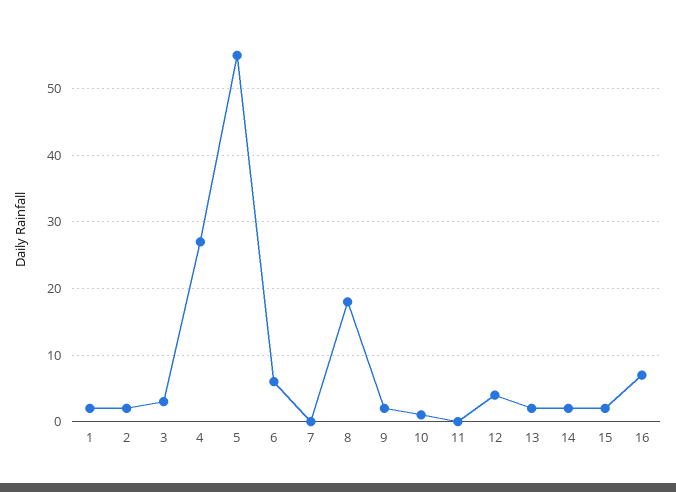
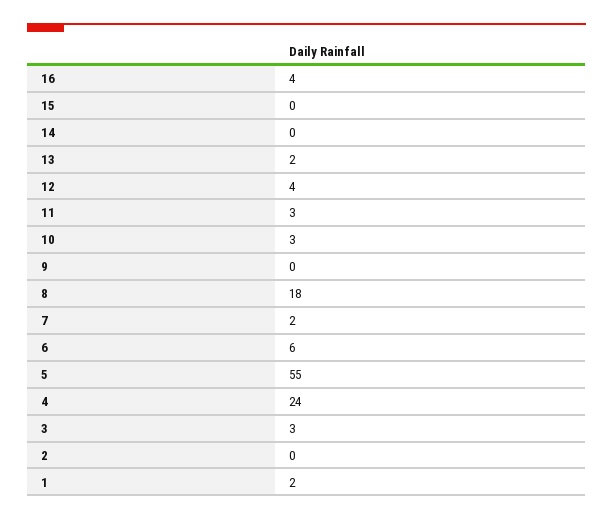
2: 2 -> 0
4: 27 -> 24
7: 0 -> 2
9: 2 -> 0
10: 1 -> 3
11: 0 -> 3
14: 2 -> 0
15: 2 -> 0
16: 7 -> 4

